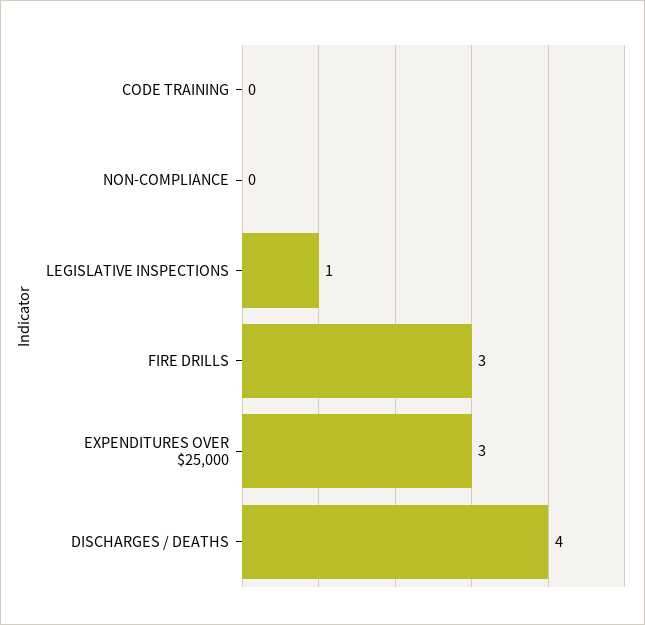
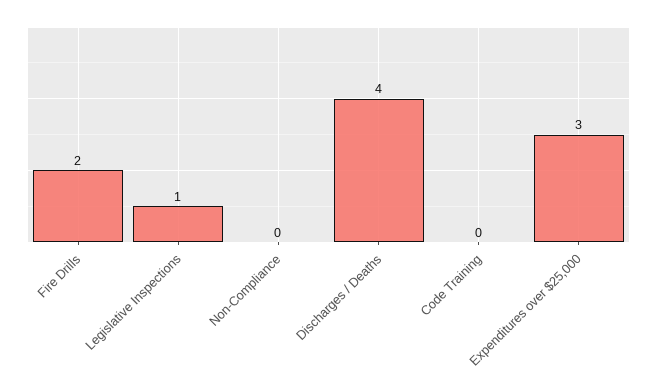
FIRE DRILLS: 3 -> 2

